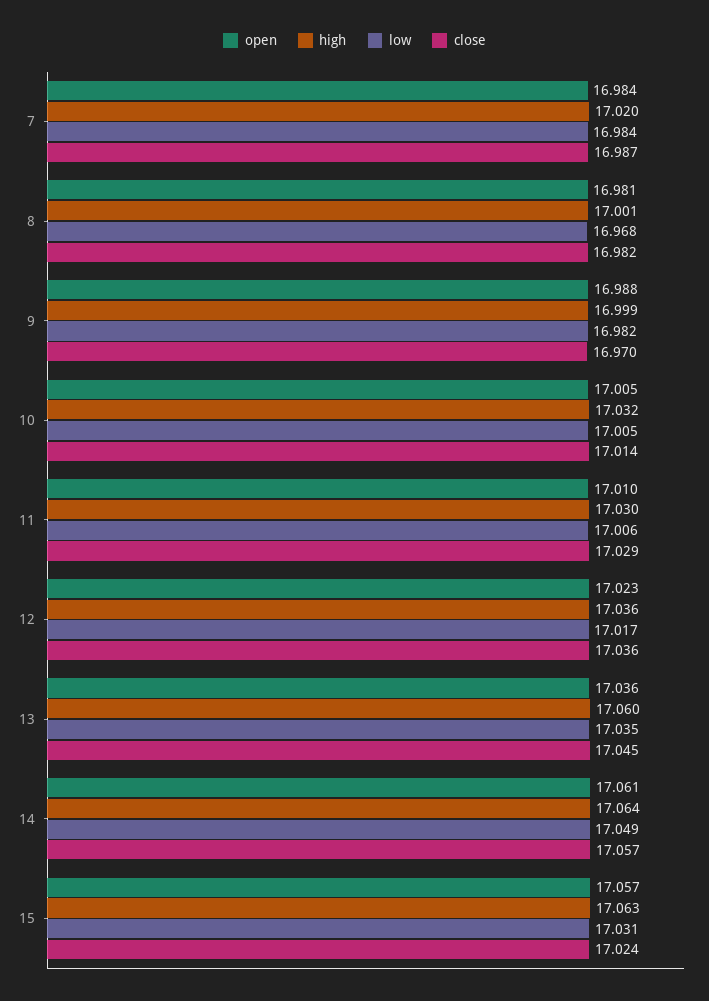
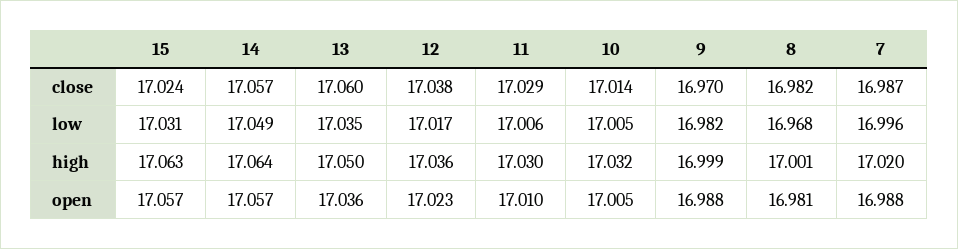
open, 7: 16.984 -> 16.988
low, 7: 16.984 -> 16.996
close, 12: 17.036 -> 17.038
high, 13: 17.06 -> 17.05
close, 13: 17.045 -> 17.06
open, 14: 17.061 -> 17.057

